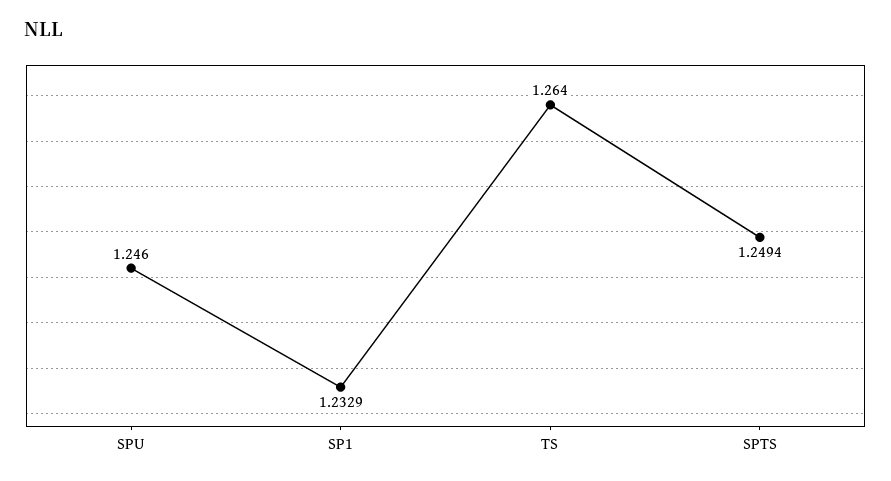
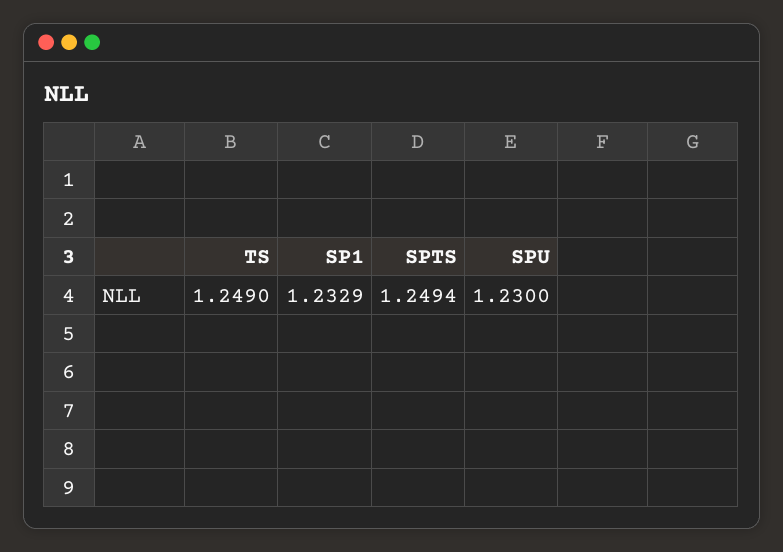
SPU: 1.246 -> 1.23
TS: 1.264 -> 1.249

